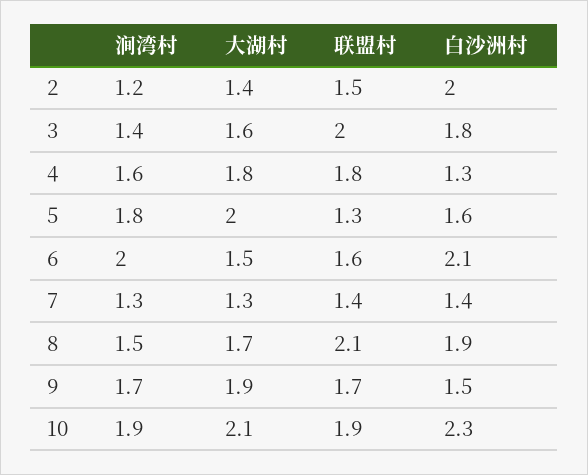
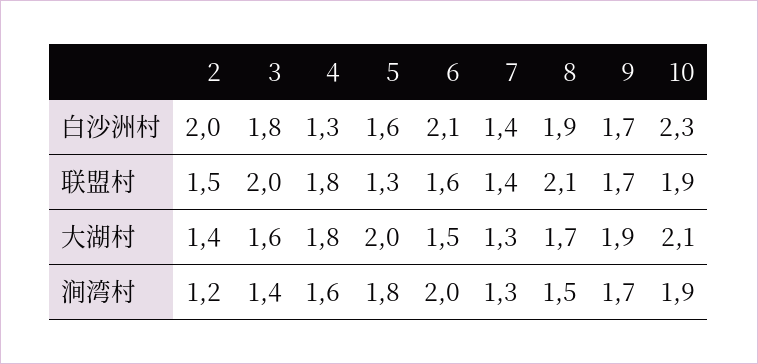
白沙洲村, 9: 1.5 -> 1.7

